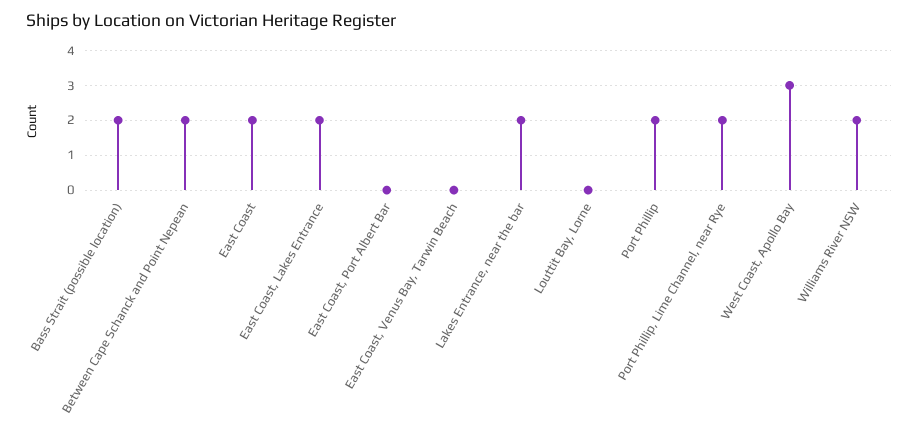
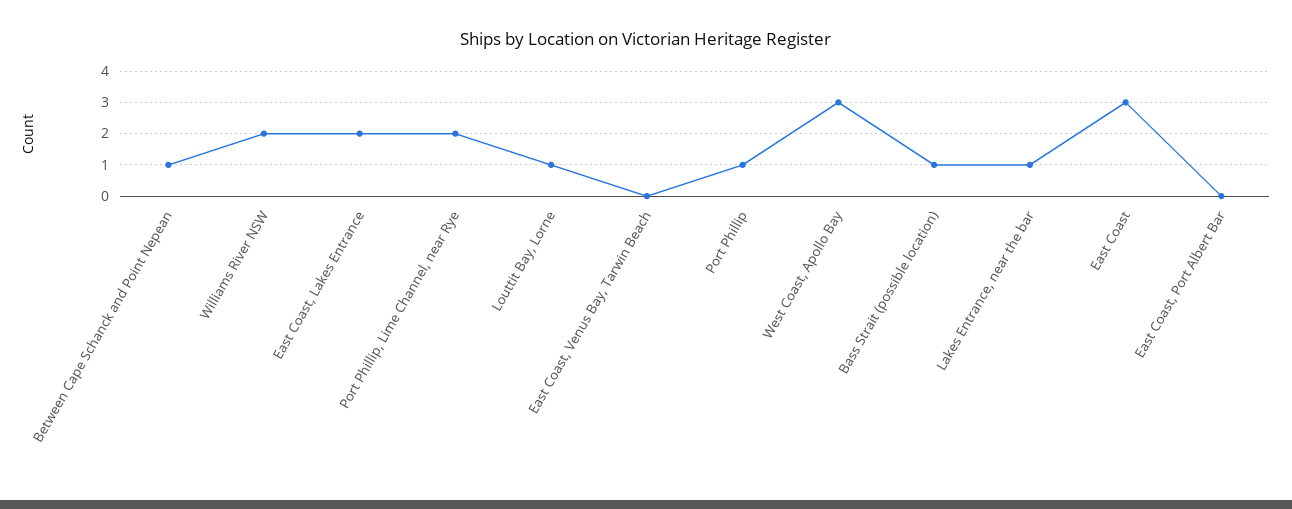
Bass Strait (possible location): 2 -> 1
Between Cape Schanck and Point Nepean: 2 -> 1
East Coast: 2 -> 3
Lakes Entrance, near the bar: 2 -> 1
Louttit Bay, Lorne: 0 -> 1
Port Phillip: 2 -> 1

